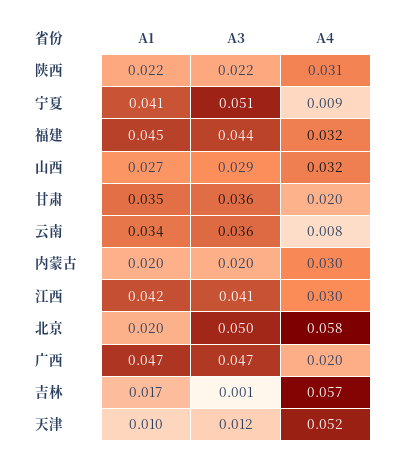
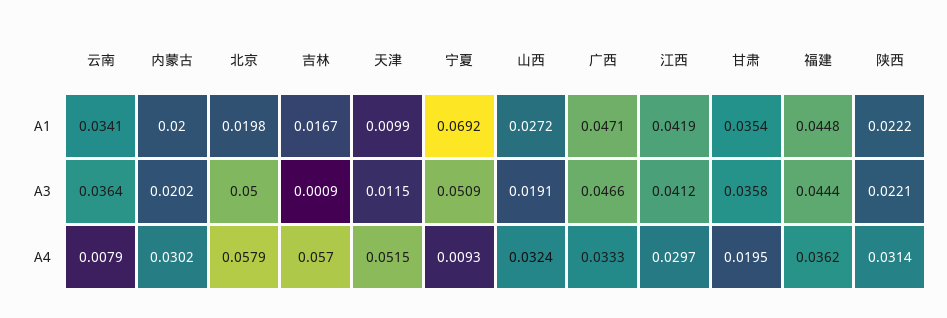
A1, 宁夏: 0.041 -> 0.0692
A4, 福建: 0.032 -> 0.0362
A3, 山西: 0.029 -> 0.0191
A4, 广西: 0.02 -> 0.0333

